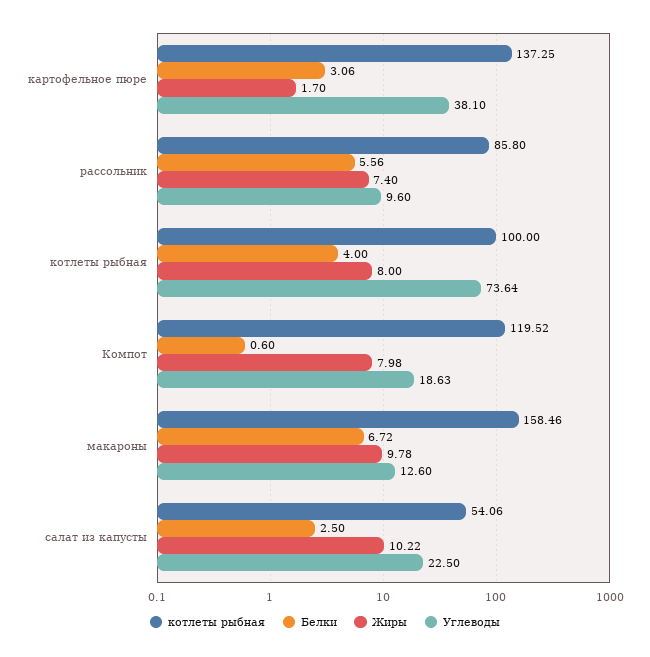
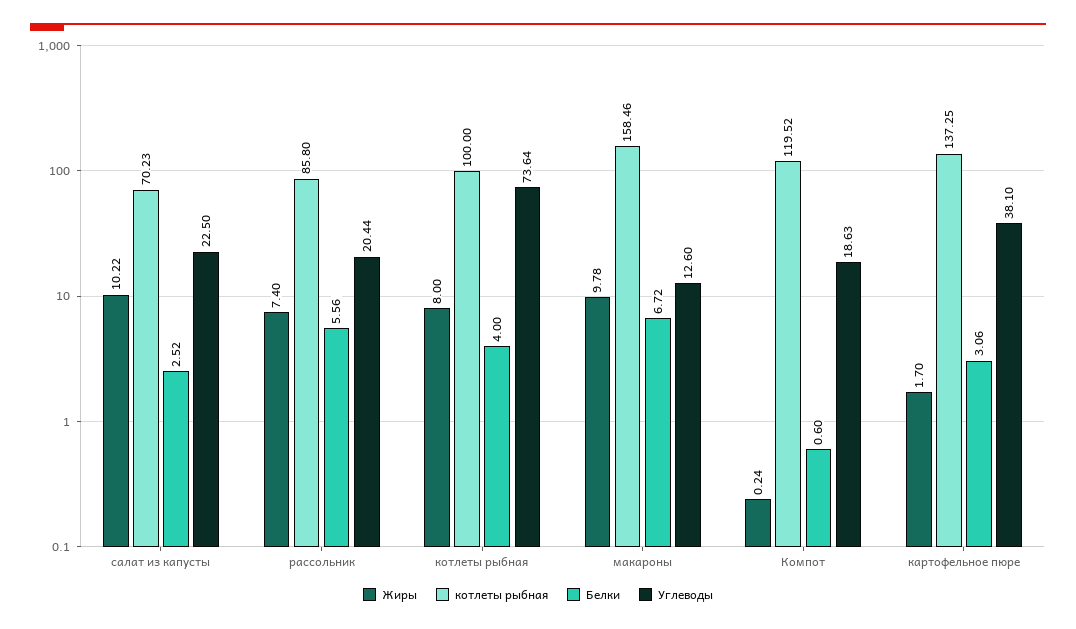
Углеводы, рассольник: 9.6 -> 20.44
Жиры, Компот: 7.98 -> 0.24
котлеты рыбная, салат из капусты: 54.06 -> 70.23
Белки, салат из капусты: 2.5 -> 2.52

